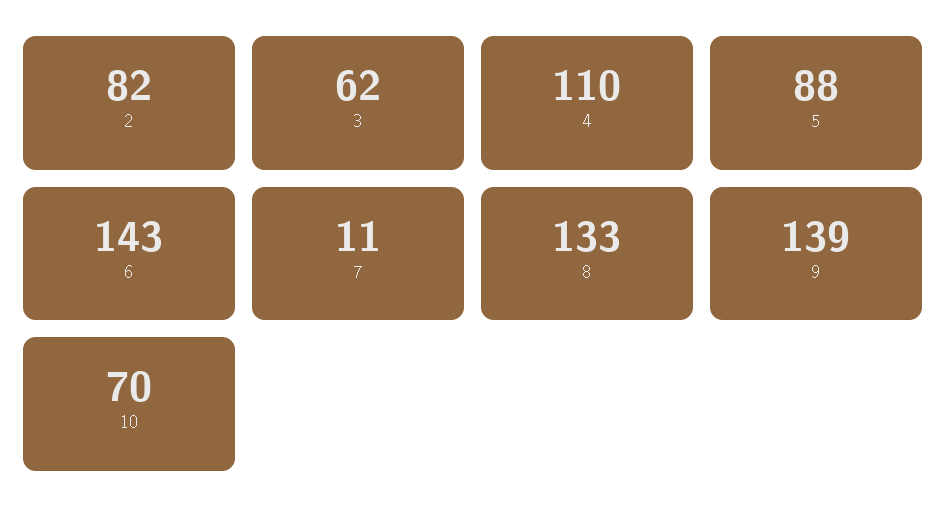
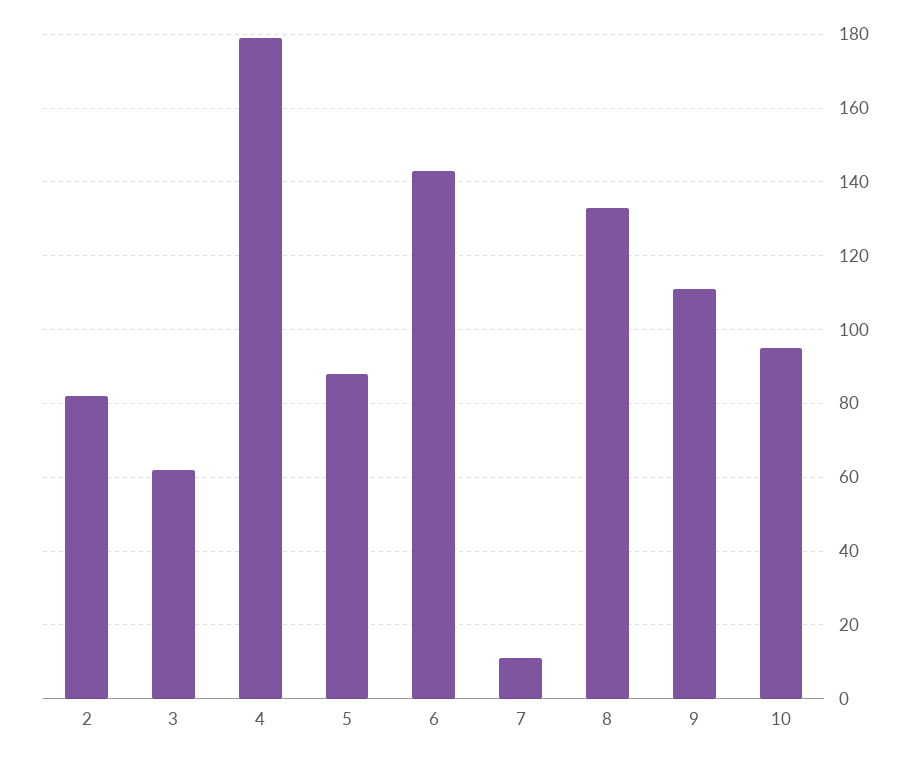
4: 110 -> 180
9: 139 -> 110
10: 70 -> 95

